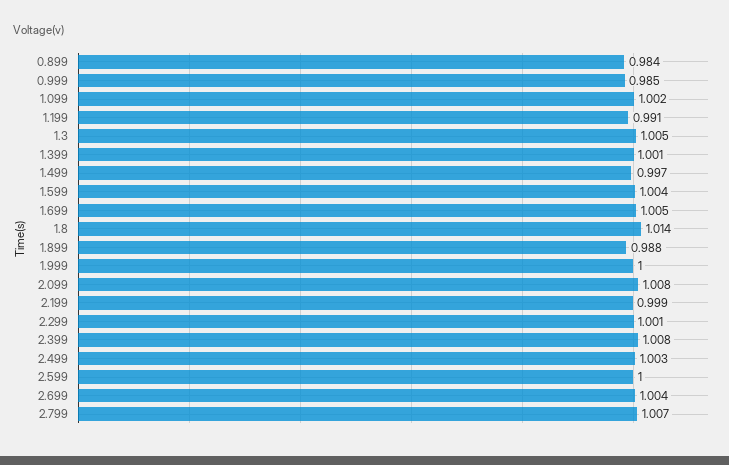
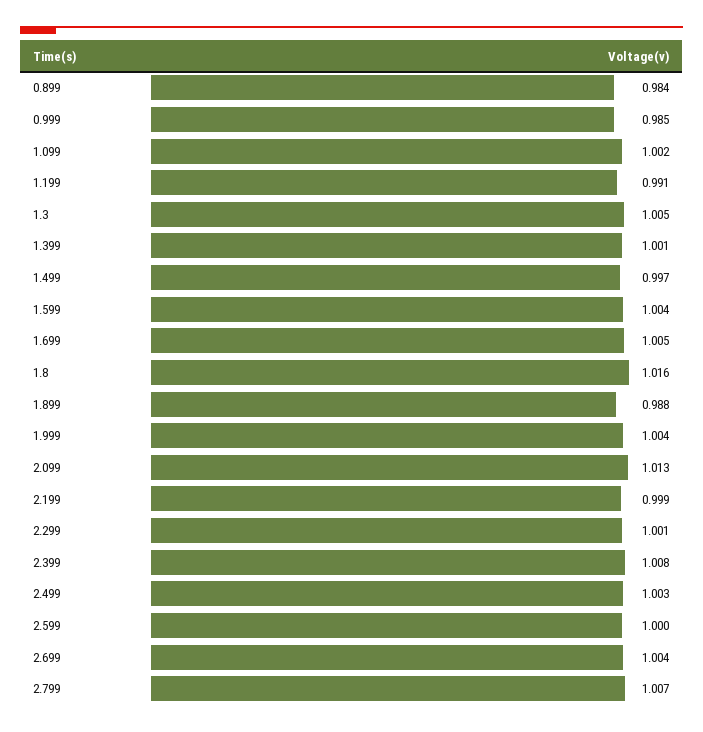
1.8: 1.014 -> 1.016
1.999: 1 -> 1.004
2.099: 1.008 -> 1.013

